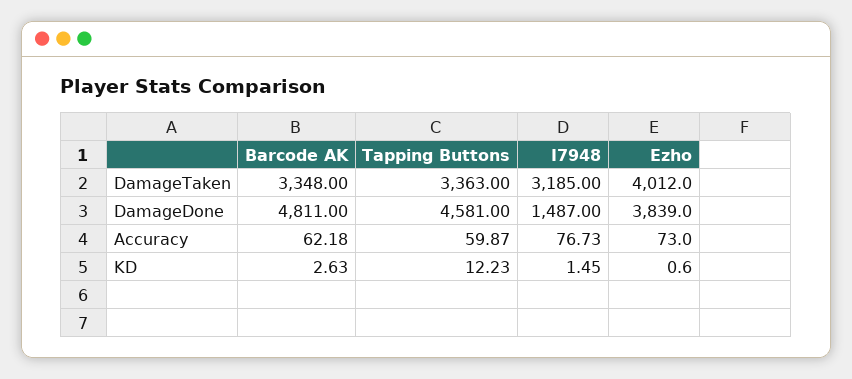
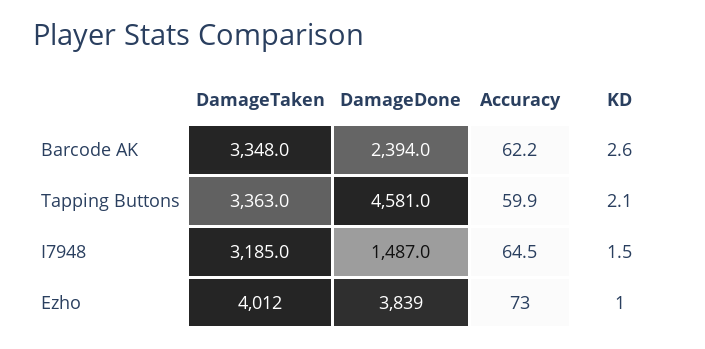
Barcode AK, DamageDone: 4811 -> 2394
I7948, Accuracy: 76.73 -> 64.5
Tapping Buttons, KD: 12.23 -> 2.1

